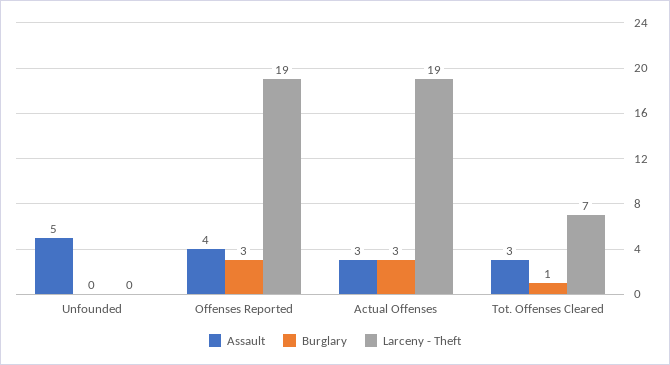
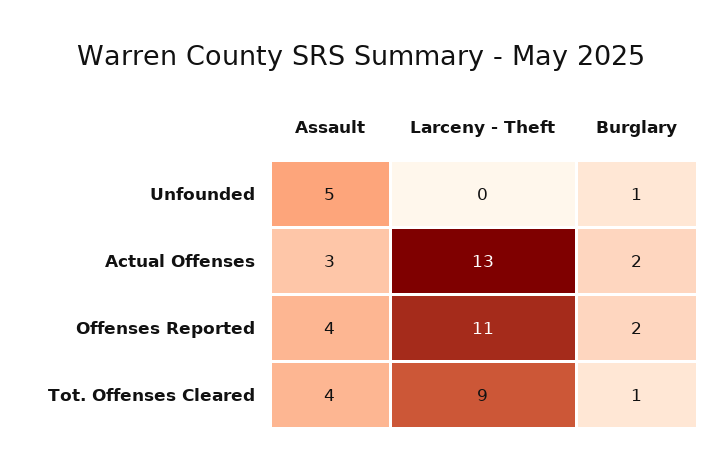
Burglary, Unfounded: 0 -> 1
Burglary, Offenses Reported: 3 -> 2
Larceny - Theft, Offenses Reported: 19 -> 11
Burglary, Actual Offenses: 3 -> 2
Larceny - Theft, Actual Offenses: 19 -> 13
Assault, Tot. Offenses Cleared: 3 -> 4
Larceny - Theft, Tot. Offenses Cleared: 7 -> 9

